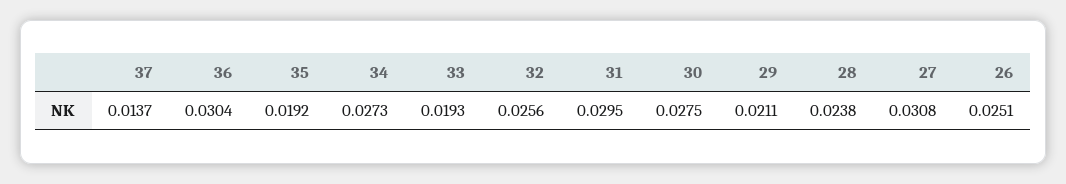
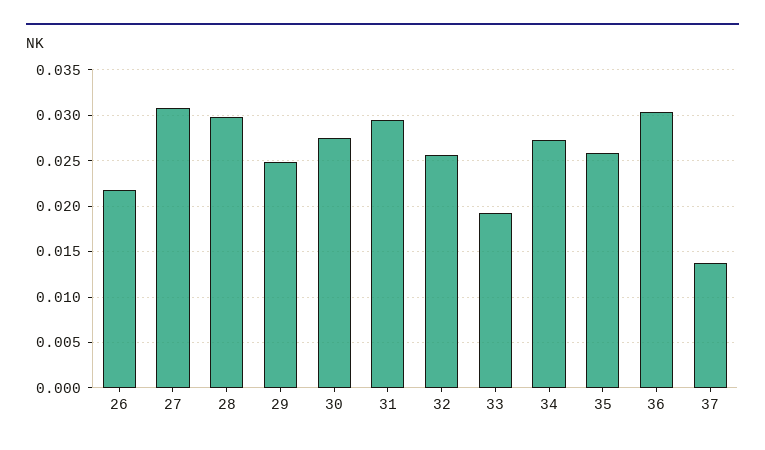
35: 0.0192 -> 0.026
29: 0.0211 -> 0.025
28: 0.0238 -> 0.03
26: 0.0251 -> 0.022

